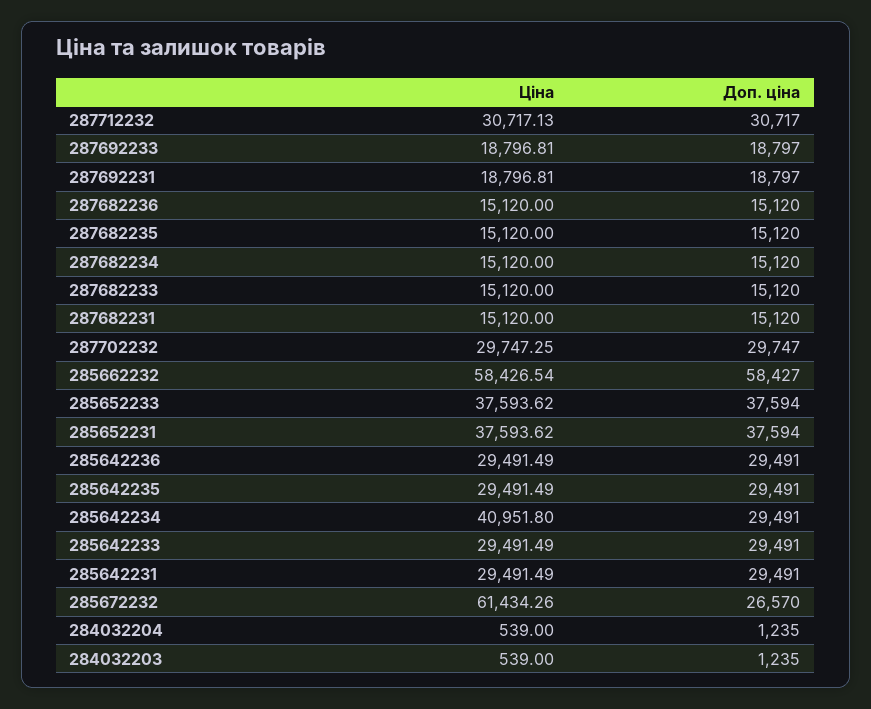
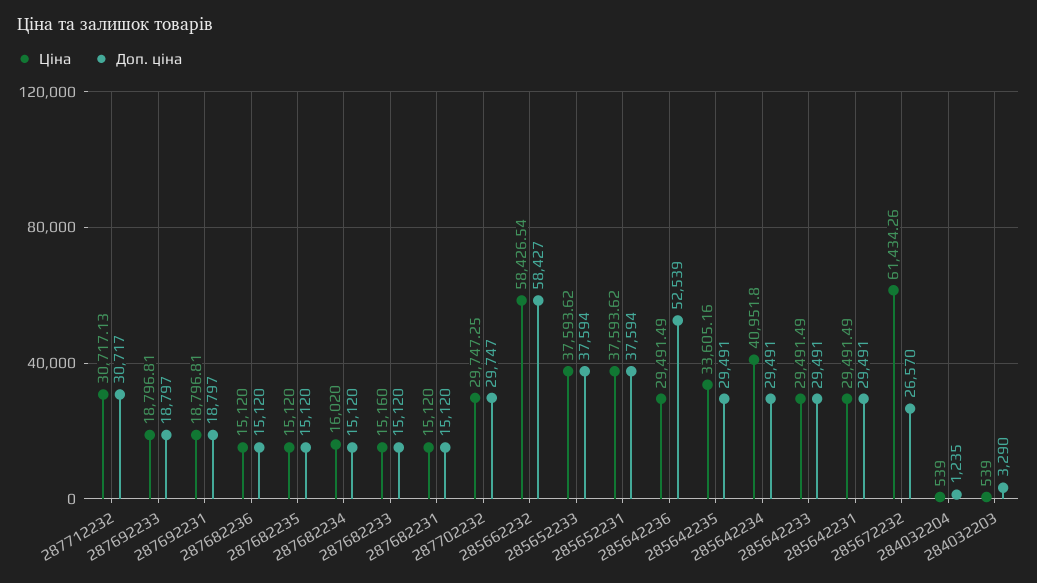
Ціна, 287682234: 15120 -> 16020
Ціна, 287682233: 15120 -> 15160
Доп. ціна, 285642236: 29491 -> 52539
Ціна, 285642235: 29491.49 -> 33605.16
Доп. ціна, 284032203: 1235 -> 3290

